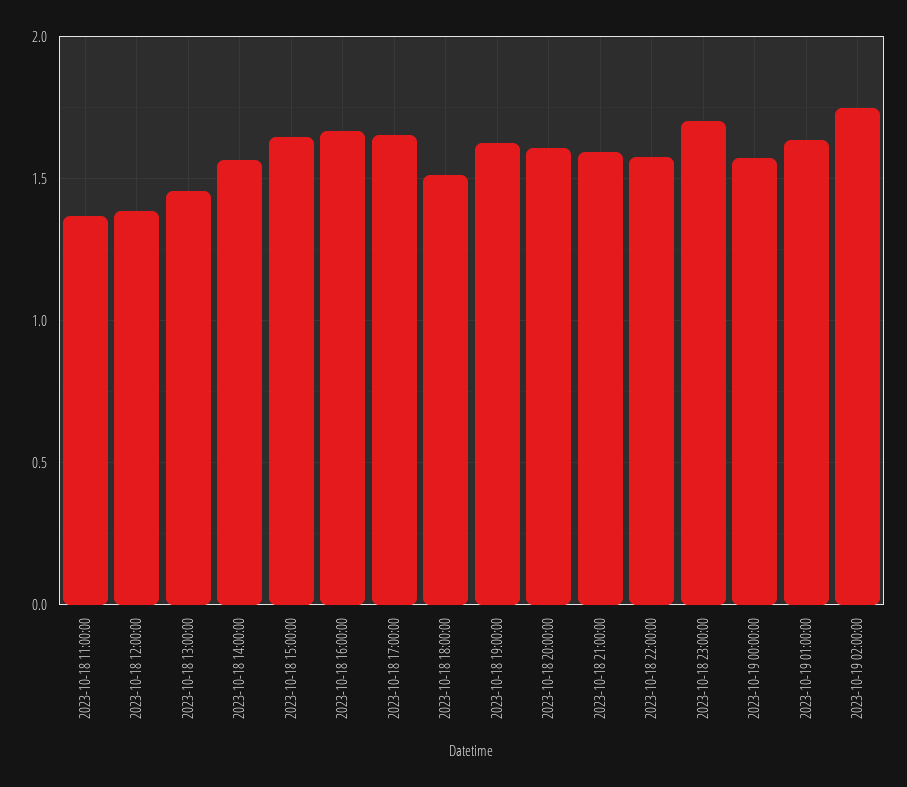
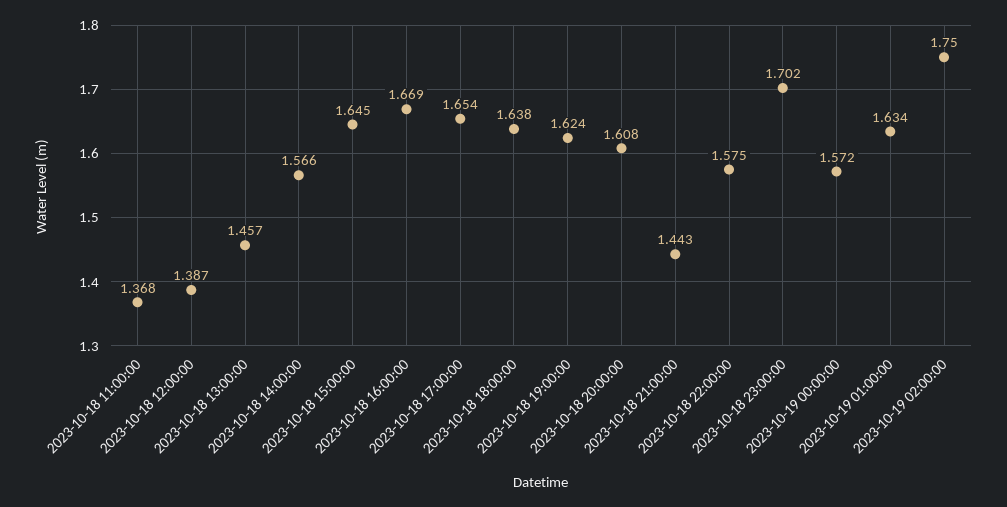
2023-10-18 18:00:00: 1.5 -> 1.638
2023-10-18 21:00:00: 1.6 -> 1.443

